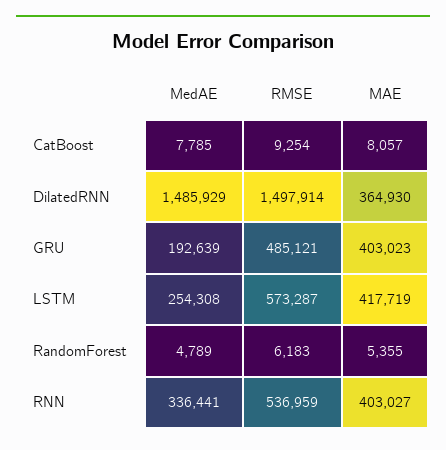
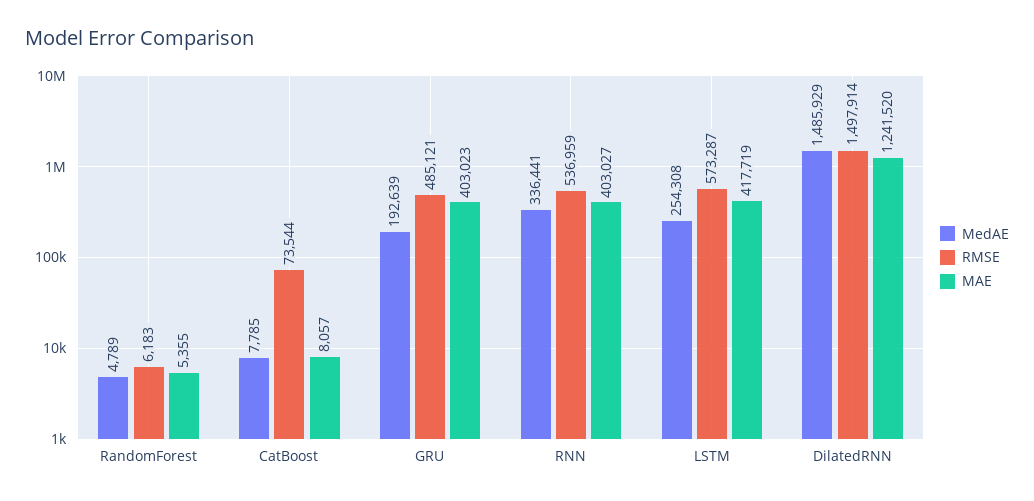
RMSE, CatBoost: 9254 -> 73544
MAE, DilatedRNN: 364930 -> 1241520

